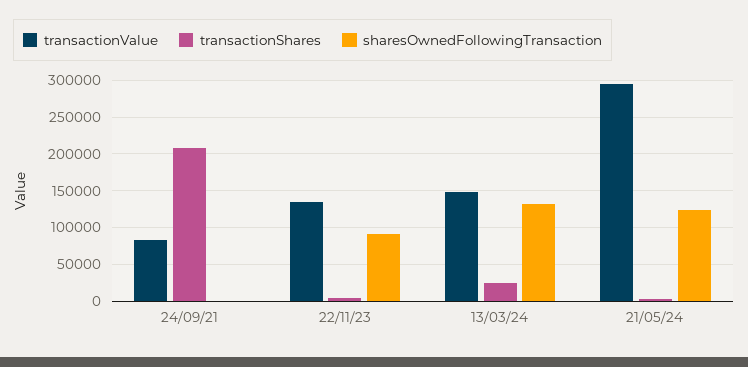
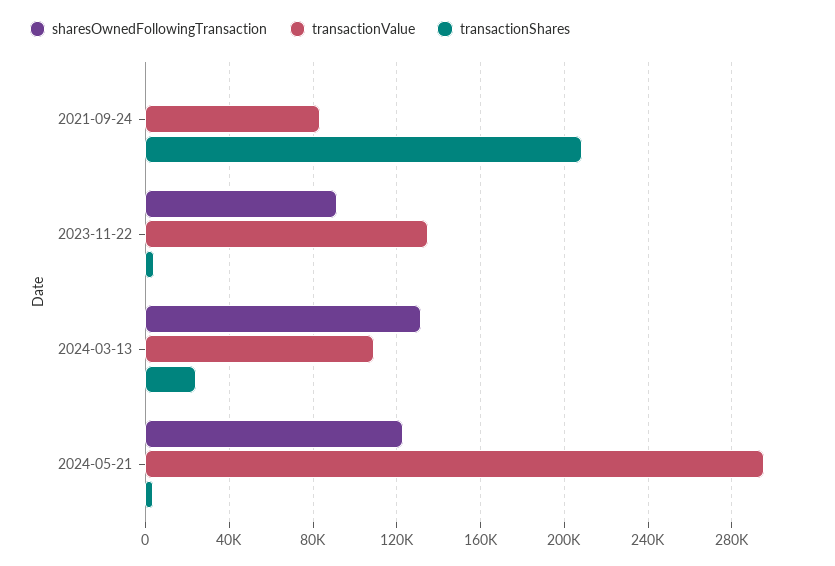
transactionValue, 13/03/24: 150000 -> 110000

